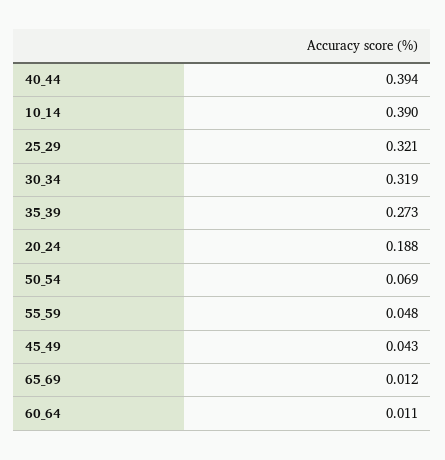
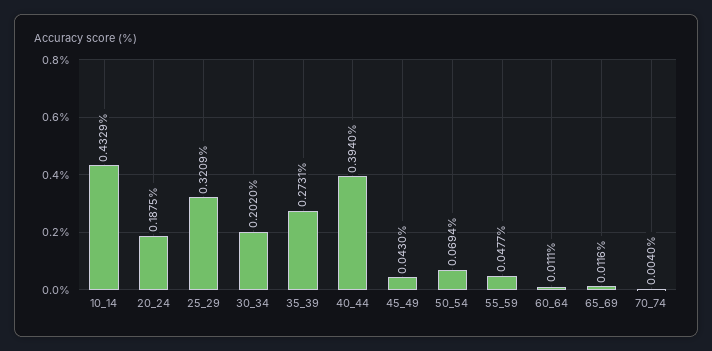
10_14: 0.39 -> 0.4329
30_34: 0.319 -> 0.202
70_74: none -> 0.004

